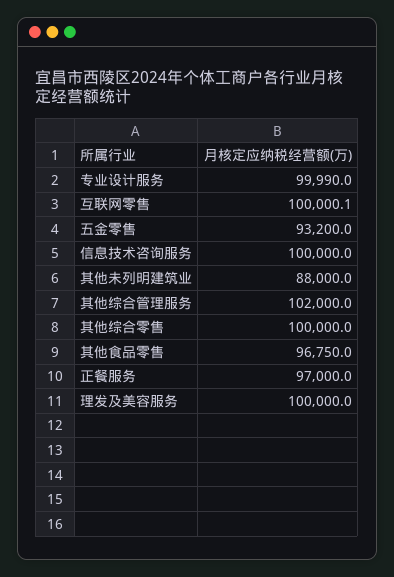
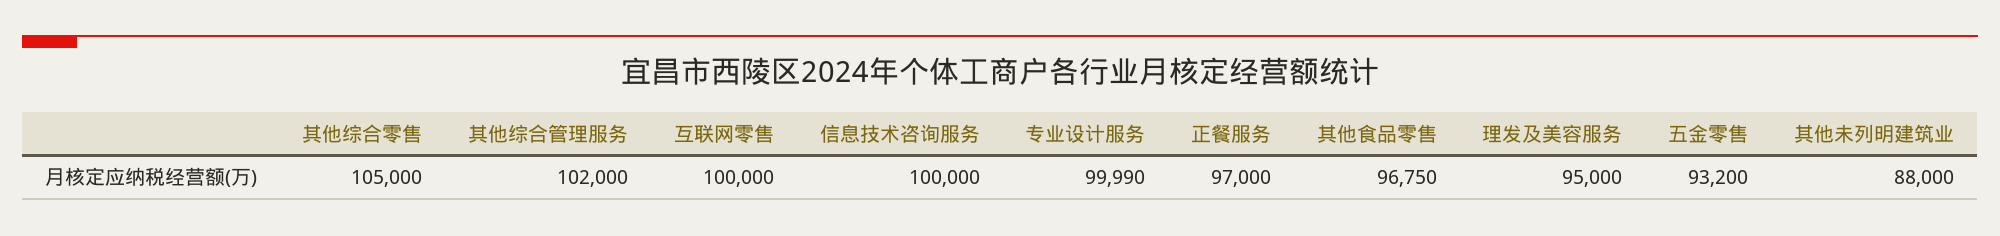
互联网零售: 100000.1 -> 100000
其他综合零售: 100000 -> 105000
理发及美容服务: 100000 -> 95000

